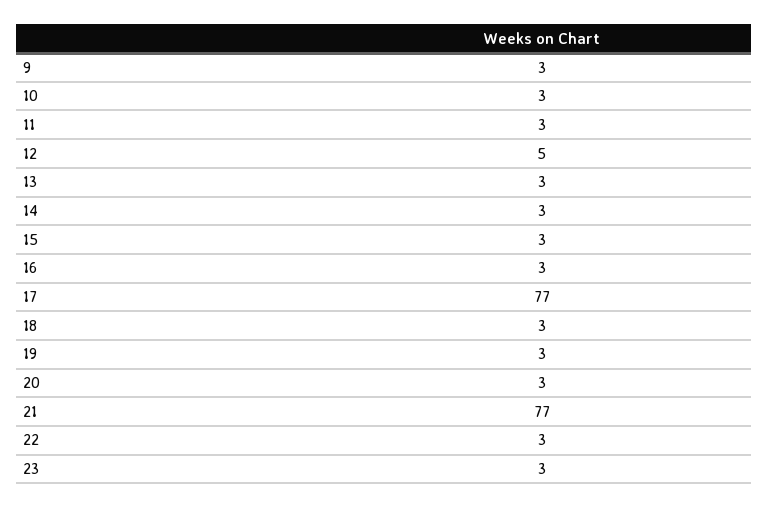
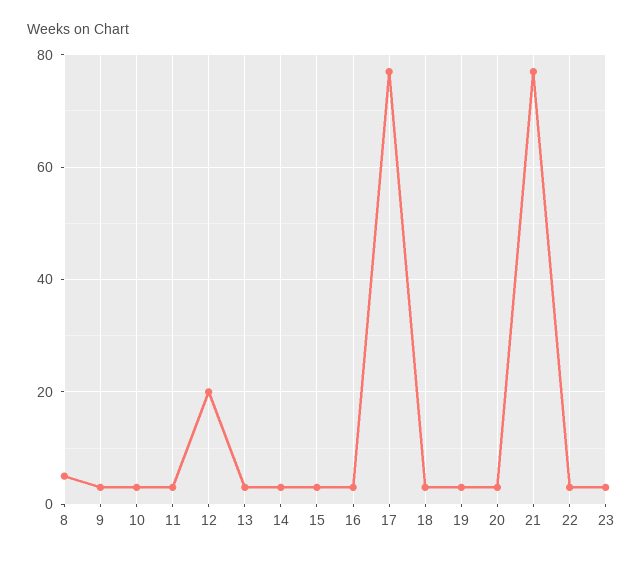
12: 5 -> 20
8: none -> 5

